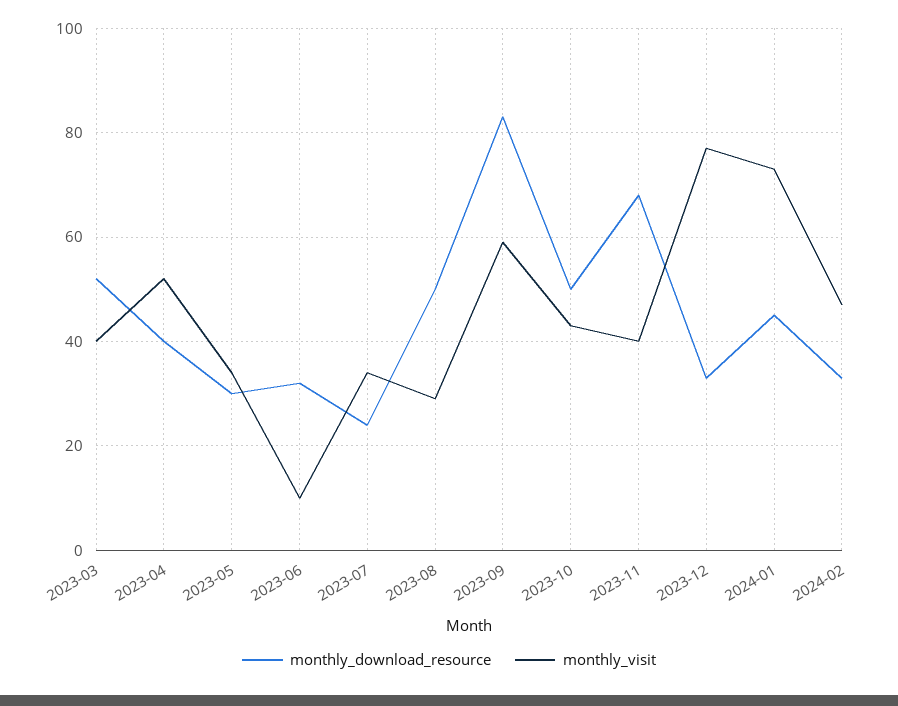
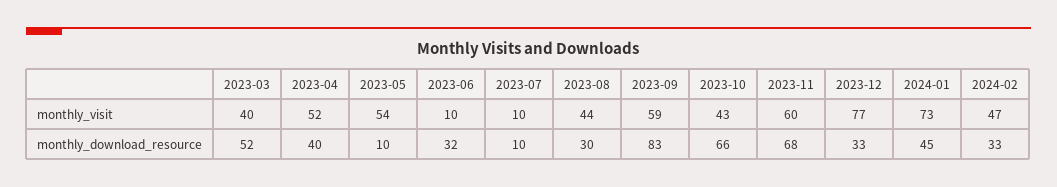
monthly_download_resource, 2023-05: 30 -> 10
monthly_visit, 2023-05: 35 -> 54
monthly_download_resource, 2023-07: 25 -> 10
monthly_visit, 2023-07: 35 -> 10
monthly_download_resource, 2023-08: 50 -> 30
monthly_visit, 2023-08: 30 -> 44
monthly_download_resource, 2023-10: 50 -> 66
monthly_visit, 2023-11: 40 -> 60

